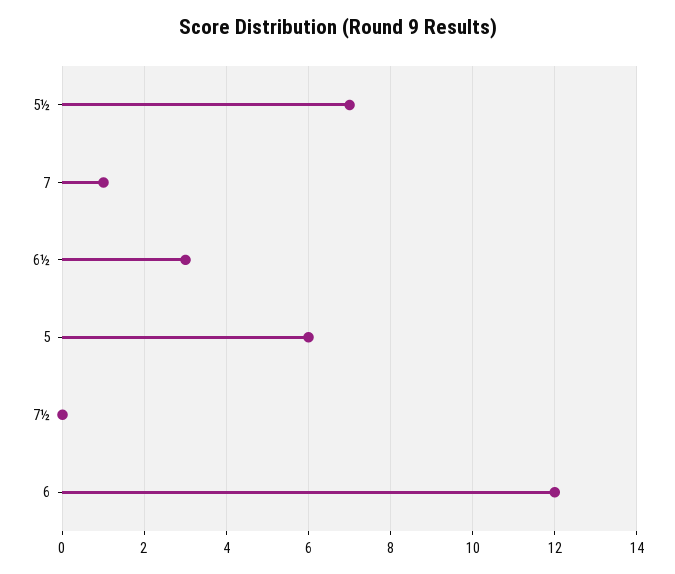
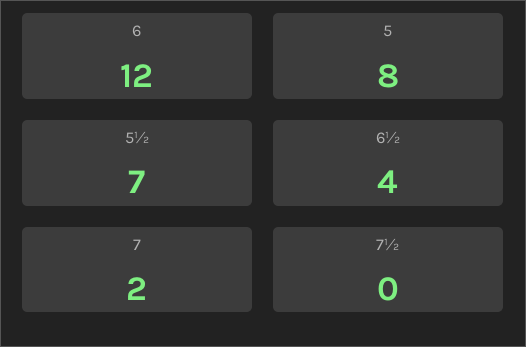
7: 1 -> 2
6½: 3 -> 4
5: 6 -> 8

